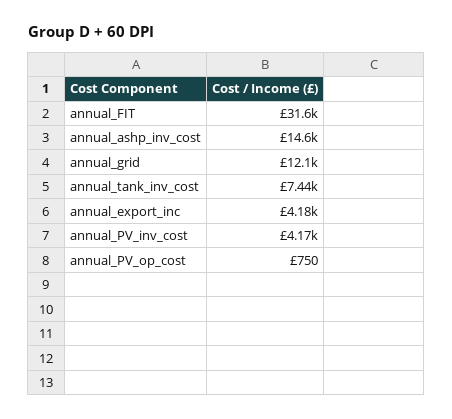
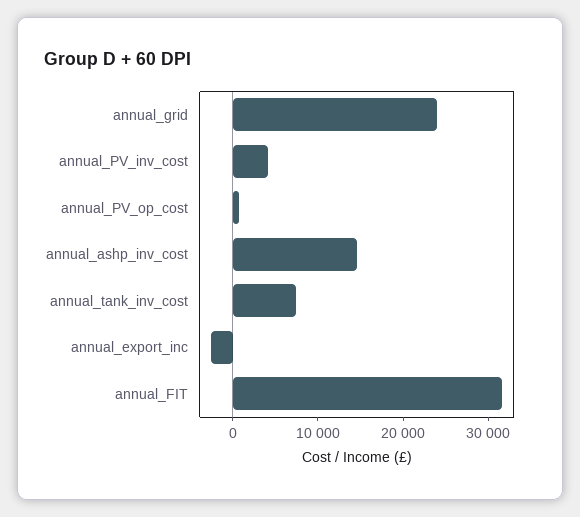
annual_grid: 12100 -> 24000
annual_export_inc: 4180 -> -2000

